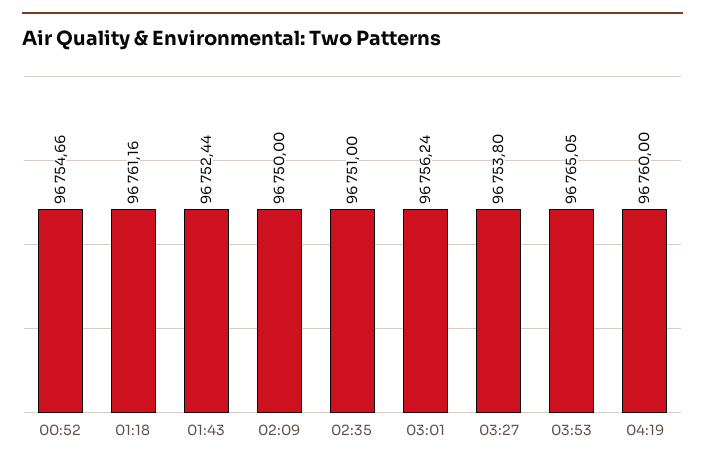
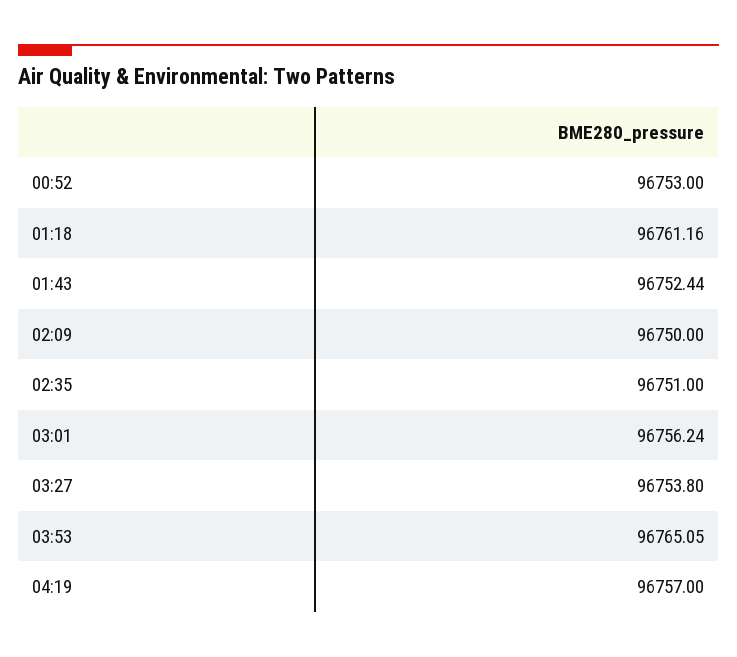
00:52: 96754.66 -> 96753
04:19: 96760 -> 96757

